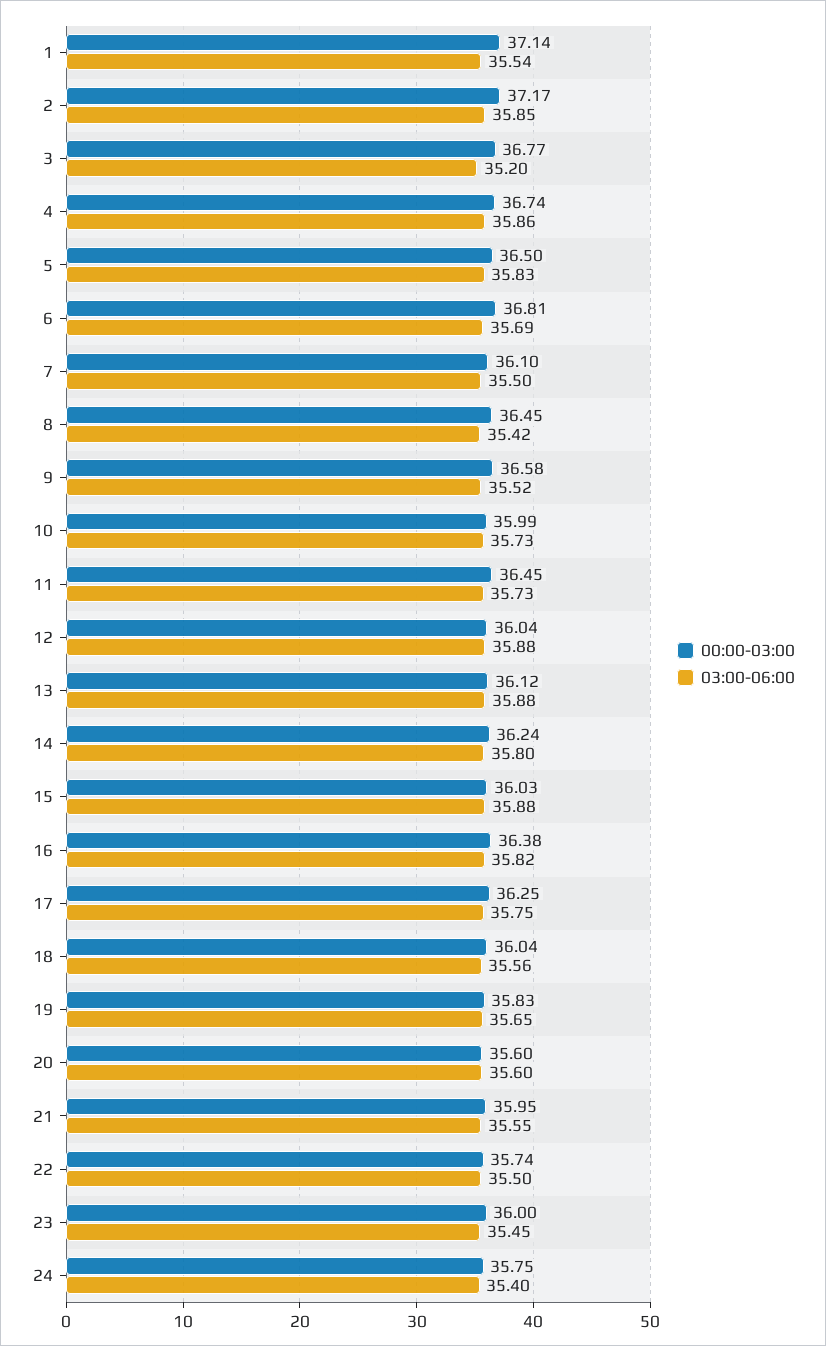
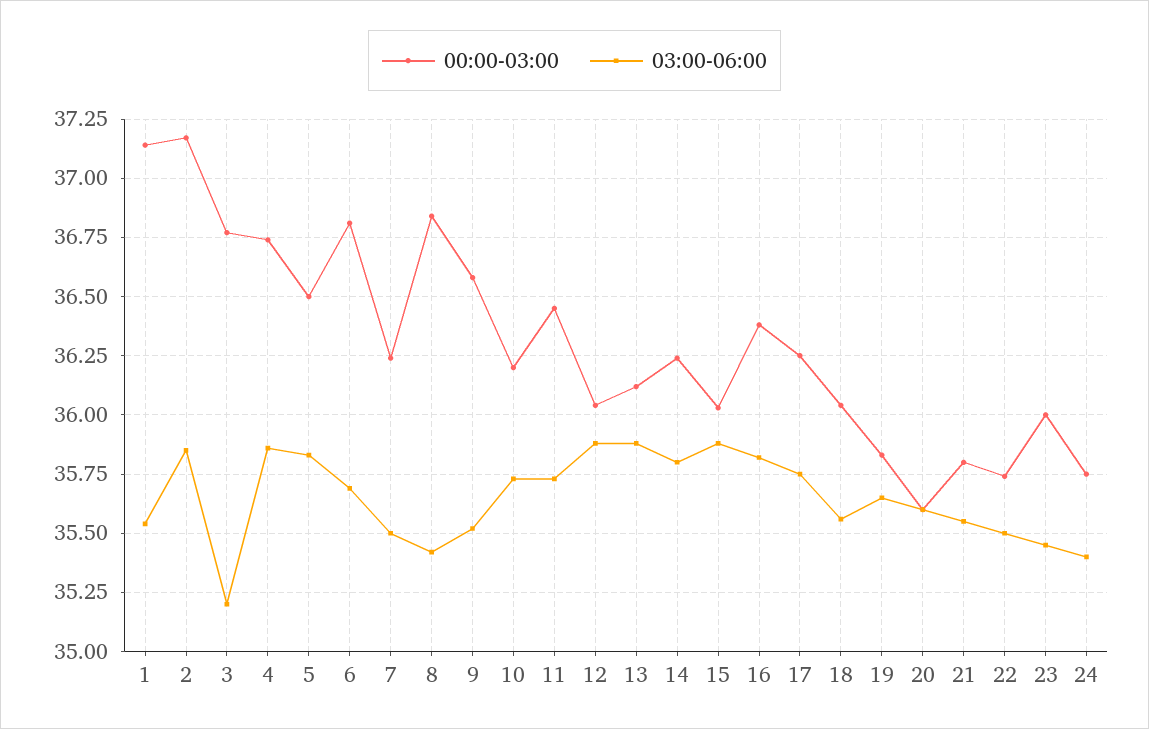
00:00-03:00, 7: 36.1 -> 36.25
00:00-03:00, 8: 36.45 -> 36.85
00:00-03:00, 10: 35.99 -> 36.2
00:00-03:00, 21: 35.95 -> 35.8

